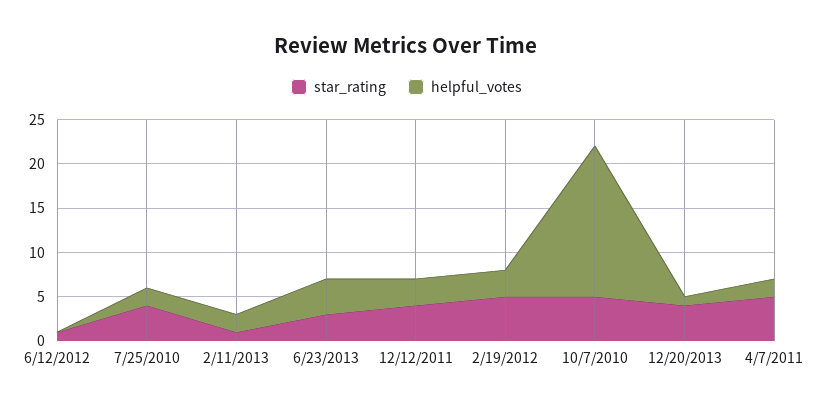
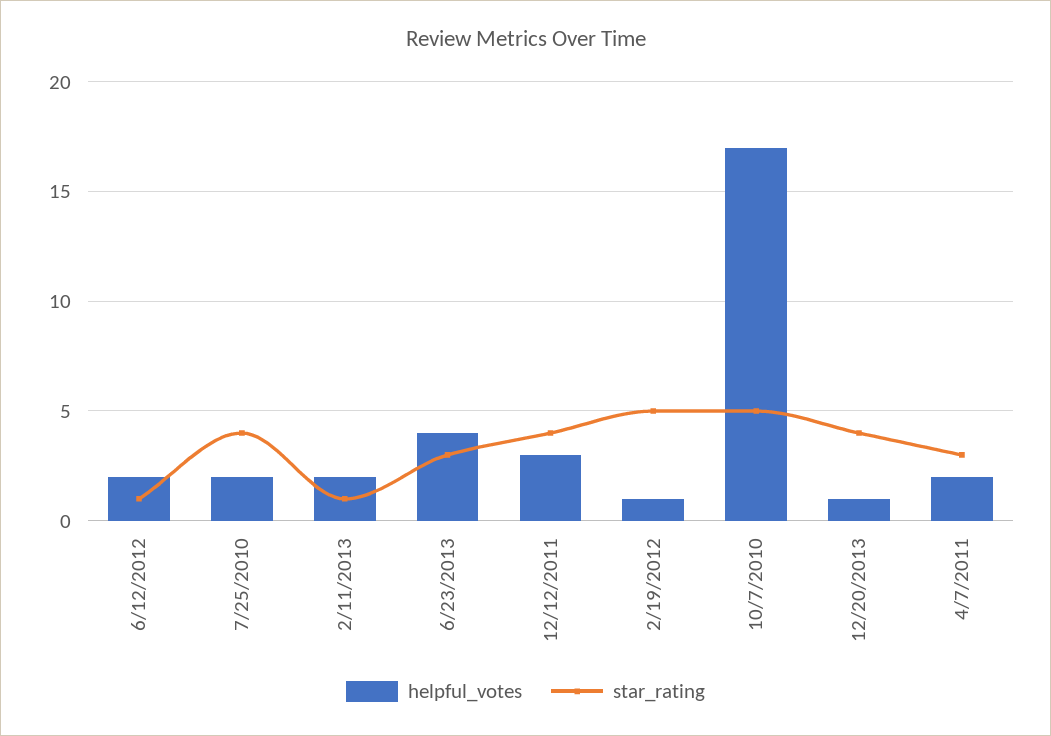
helpful_votes, 6/12/2012: 0 -> 2
helpful_votes, 2/19/2012: 3 -> 1
star_rating, 4/7/2011: 5 -> 3

